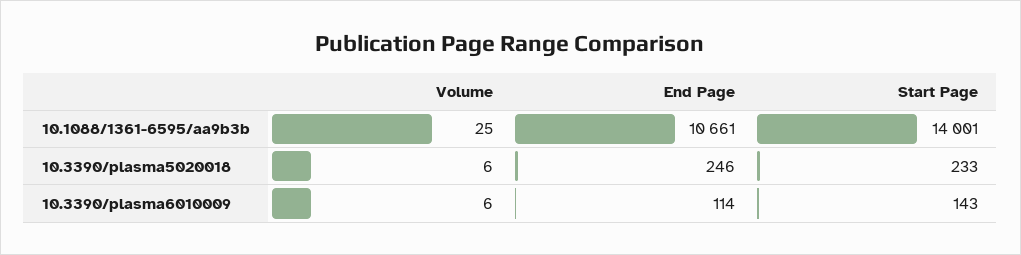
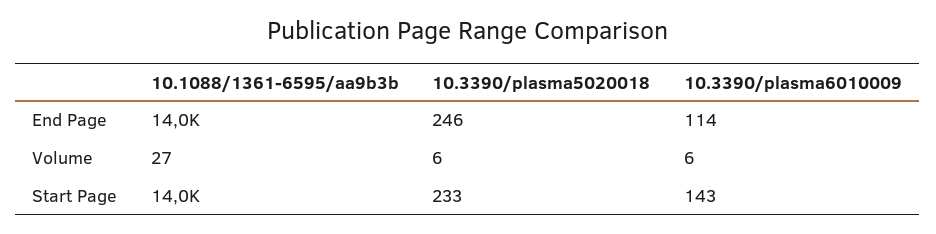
Volume, 10.1088/1361-6595/aa9b3b: 25 -> 27
End Page, 10.1088/1361-6595/aa9b3b: 10661 -> 14000

